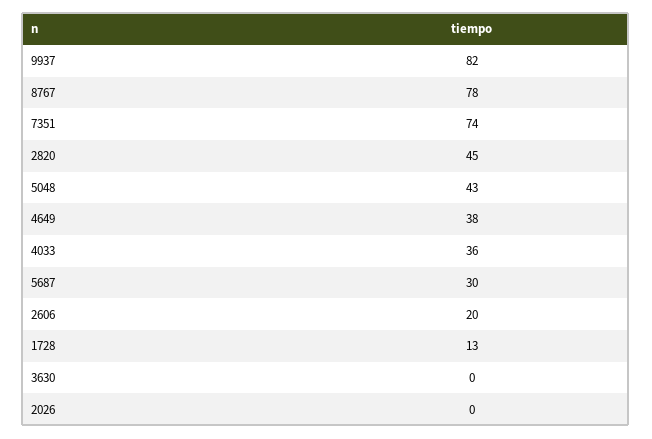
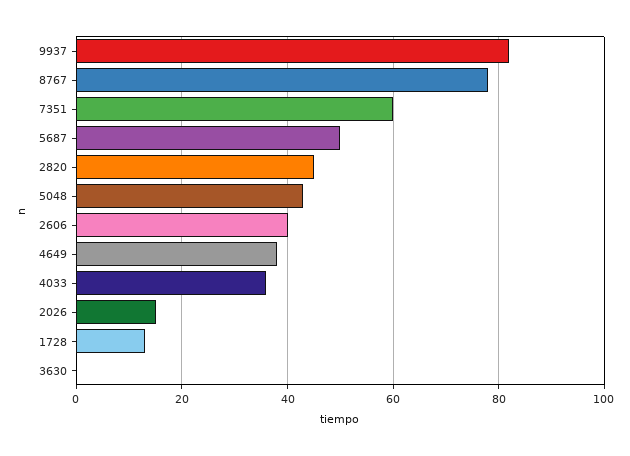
7351: 74 -> 60
5687: 30 -> 50
2606: 20 -> 40
2026: 0 -> 15

